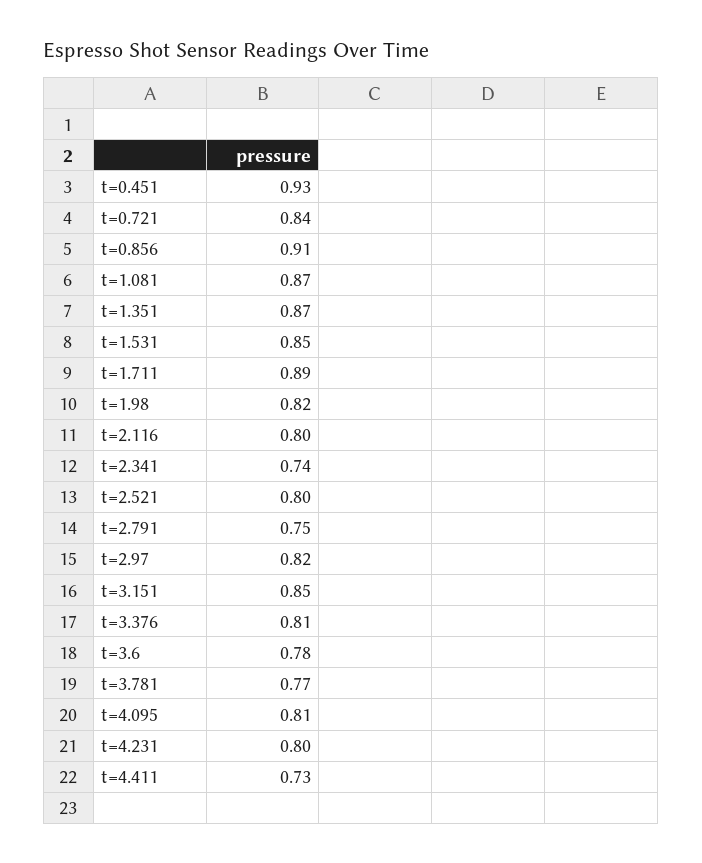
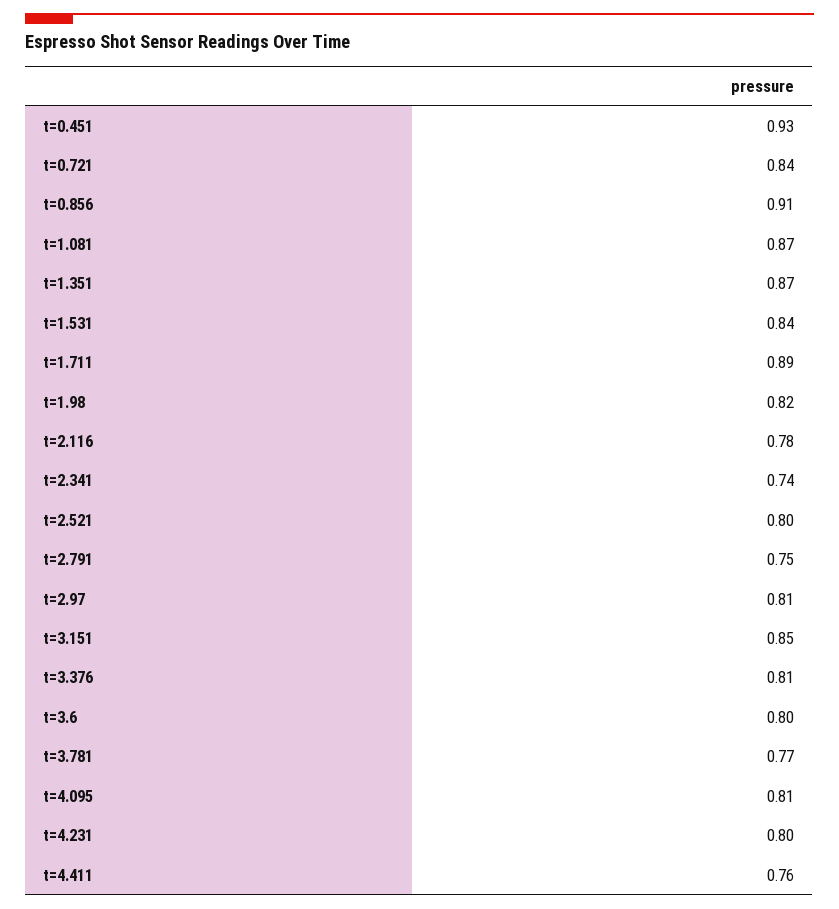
t=1.531: 0.85 -> 0.84
t=2.116: 0.8 -> 0.78
t=2.97: 0.82 -> 0.81
t=3.6: 0.78 -> 0.8
t=4.411: 0.73 -> 0.76

